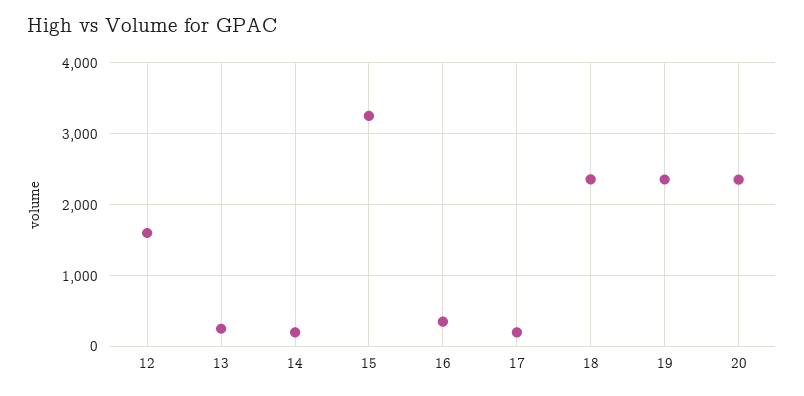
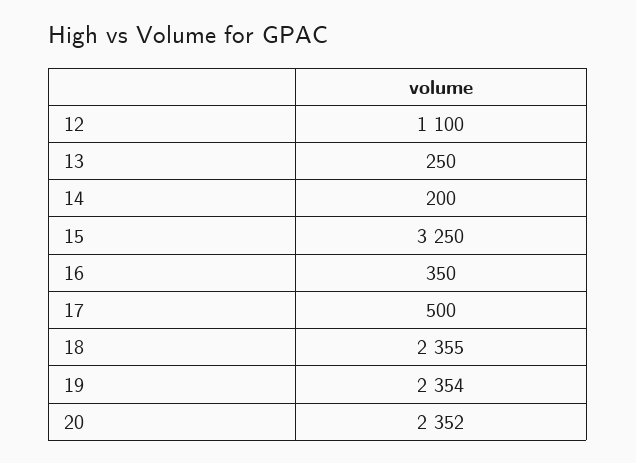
12: 1600 -> 1100
17: 200 -> 500

